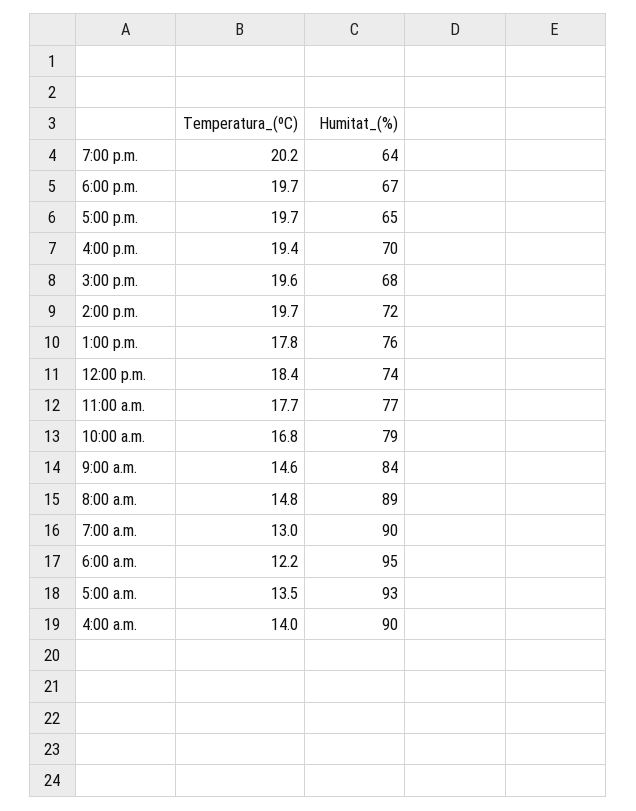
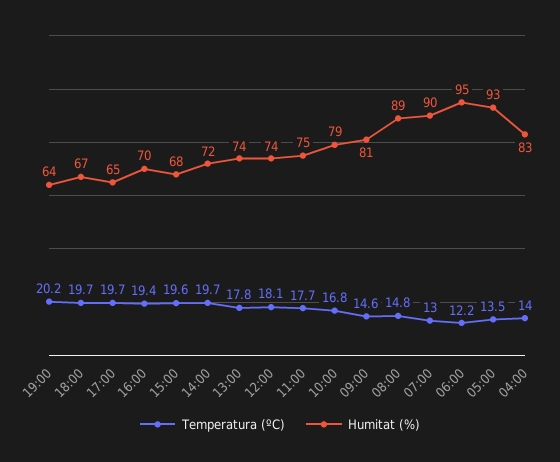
Humitat_(%), 1:00 p.m.: 76 -> 74
Temperatura_(ºC), 12:00 p.m.: 18.4 -> 18.1
Humitat_(%), 11:00 a.m.: 77 -> 75
Humitat_(%), 9:00 a.m.: 84 -> 81
Humitat_(%), 4:00 a.m.: 90 -> 83

